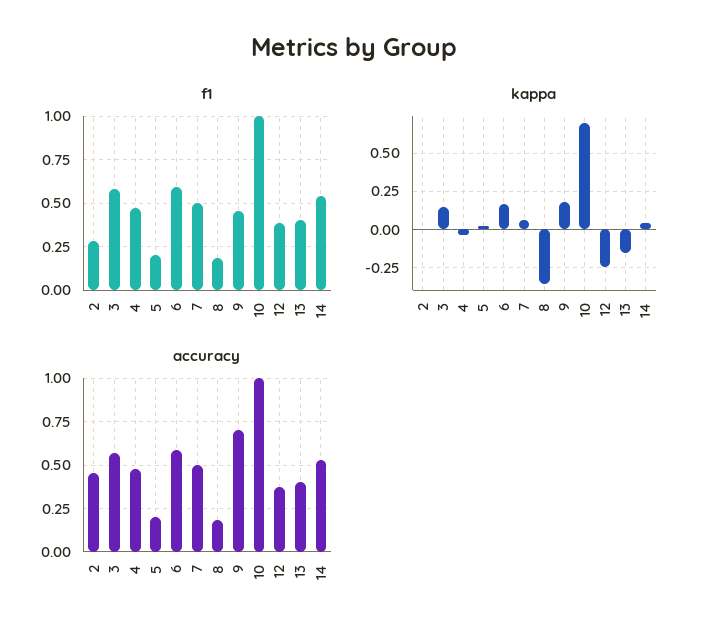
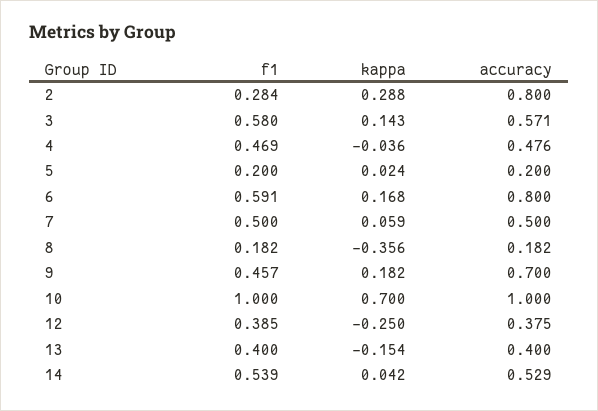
kappa, 2: 0 -> 0.288
accuracy, 2: 0.45 -> 0.8
accuracy, 6: 0.6 -> 0.8

